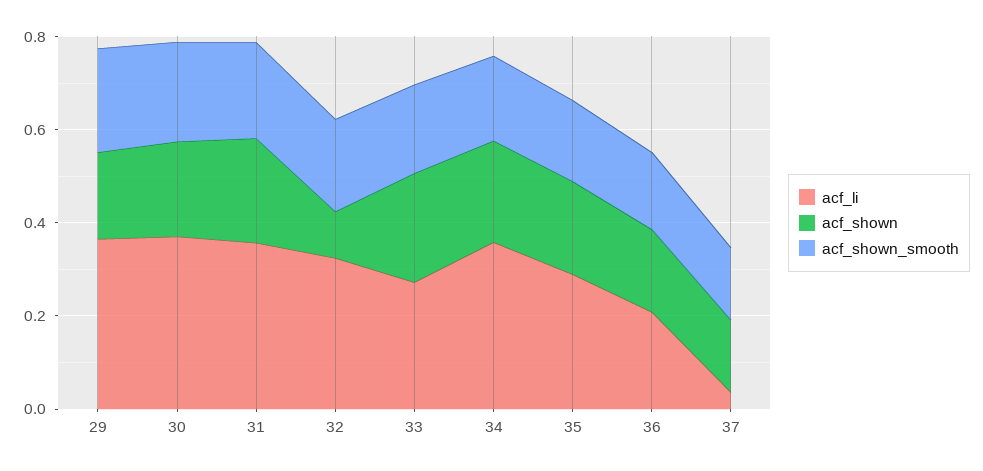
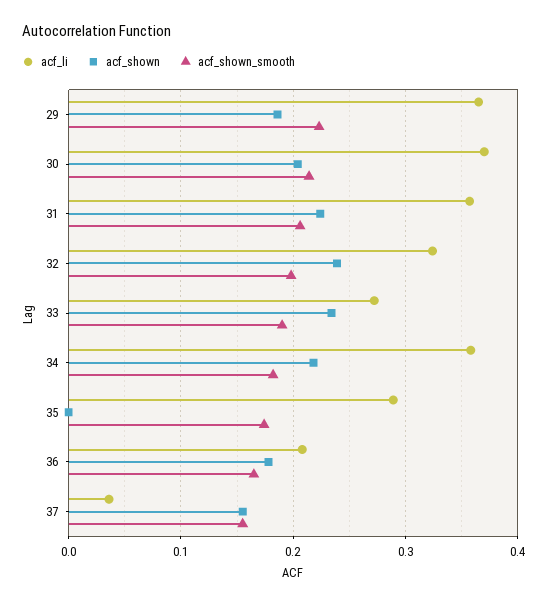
acf_shown, 32: 0.1 -> 0.24
acf_shown, 35: 0.2 -> 0

